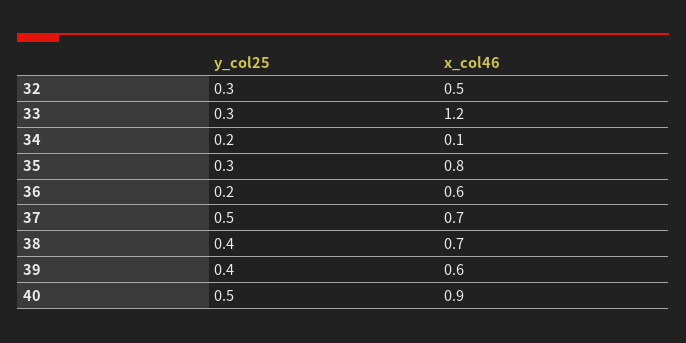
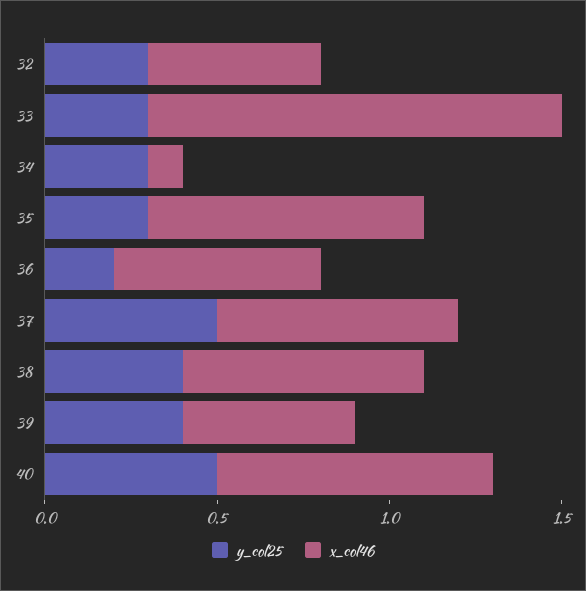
y_col25, 34: 0.2 -> 0.3
x_col46, 39: 0.6 -> 0.5
x_col46, 40: 0.9 -> 0.8

